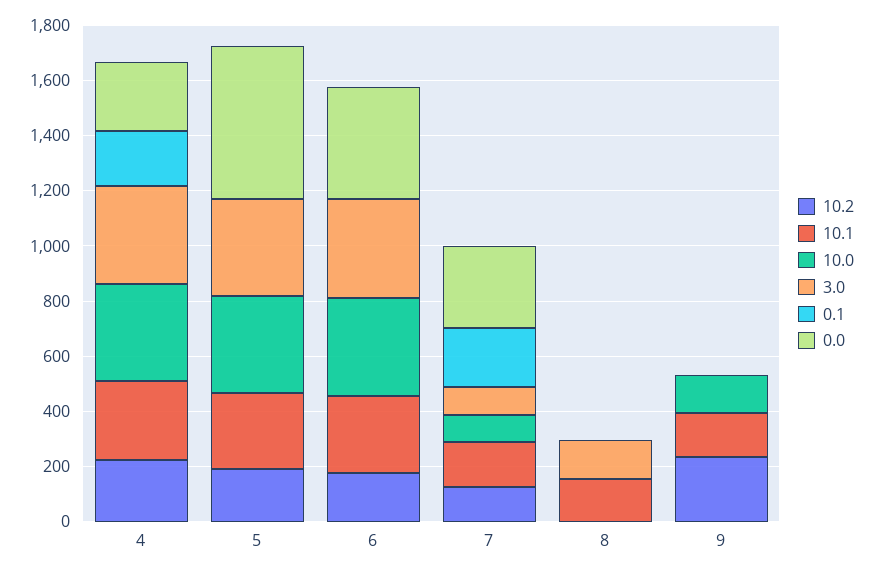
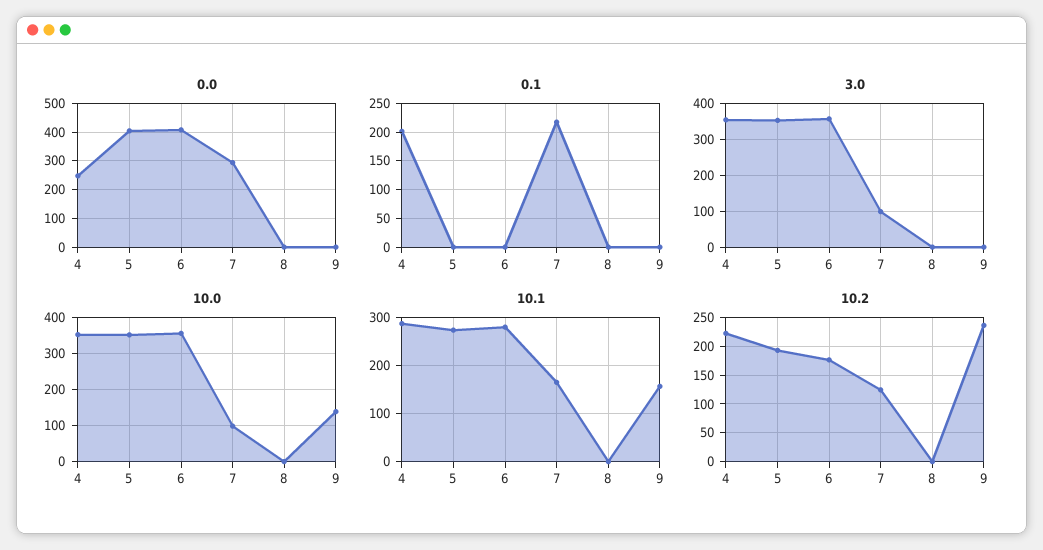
0.0, 5: 550 -> 400
10.1, 8: 150 -> 0
3.0, 8: 150 -> 0

